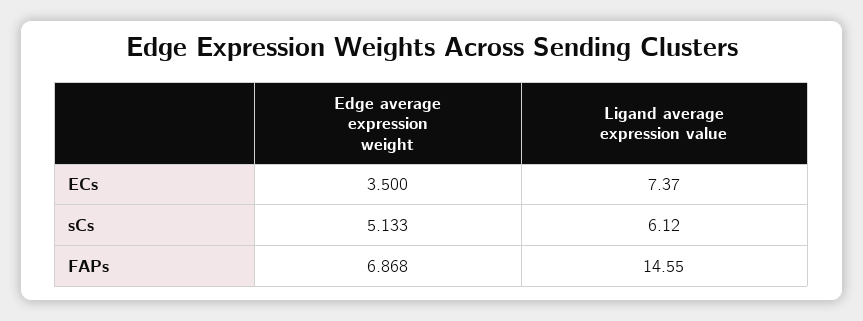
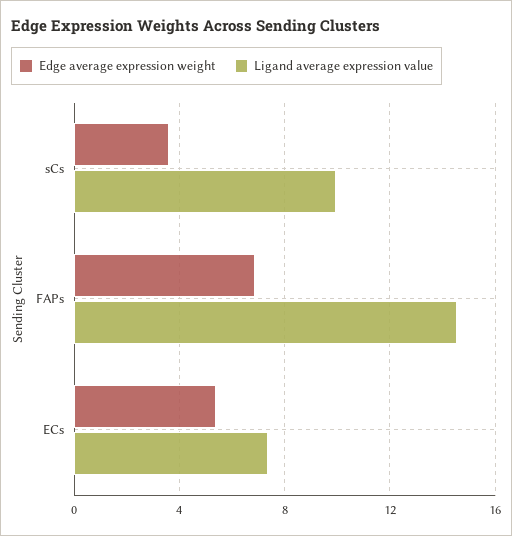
Edge average expression weight, ECs: 3.5 -> 5.5
Edge average expression weight, sCs: 5.133 -> 3.5
Ligand average expression value, sCs: 6.12 -> 10

